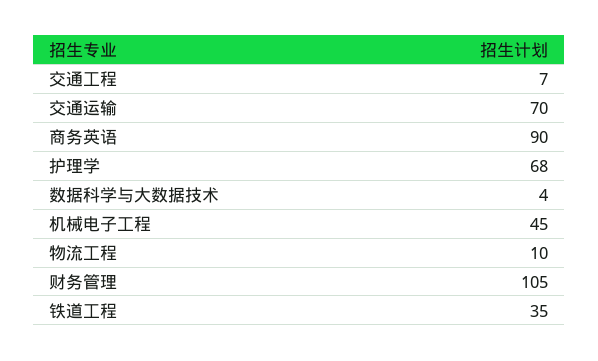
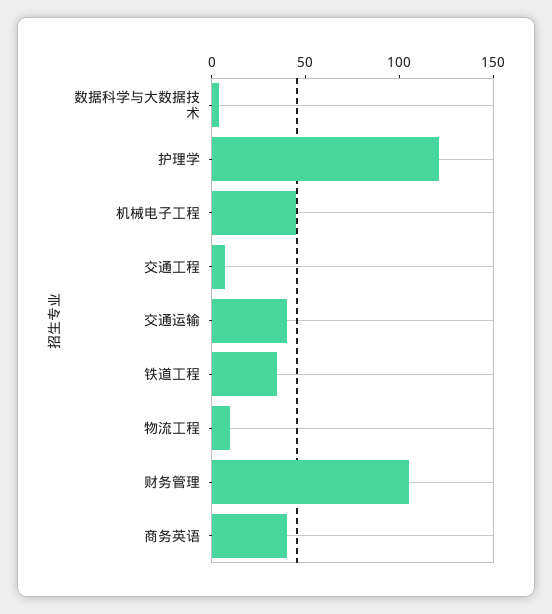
交通运输: 70 -> 40
商务英语: 90 -> 40
护理学: 68 -> 120

